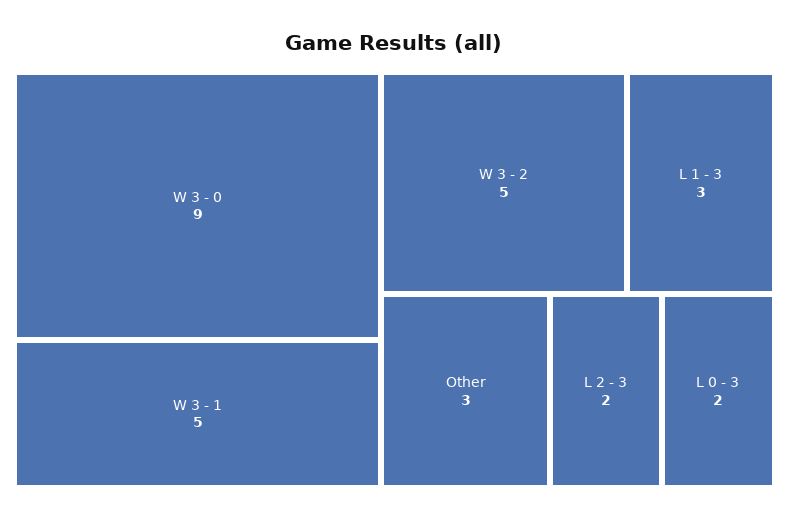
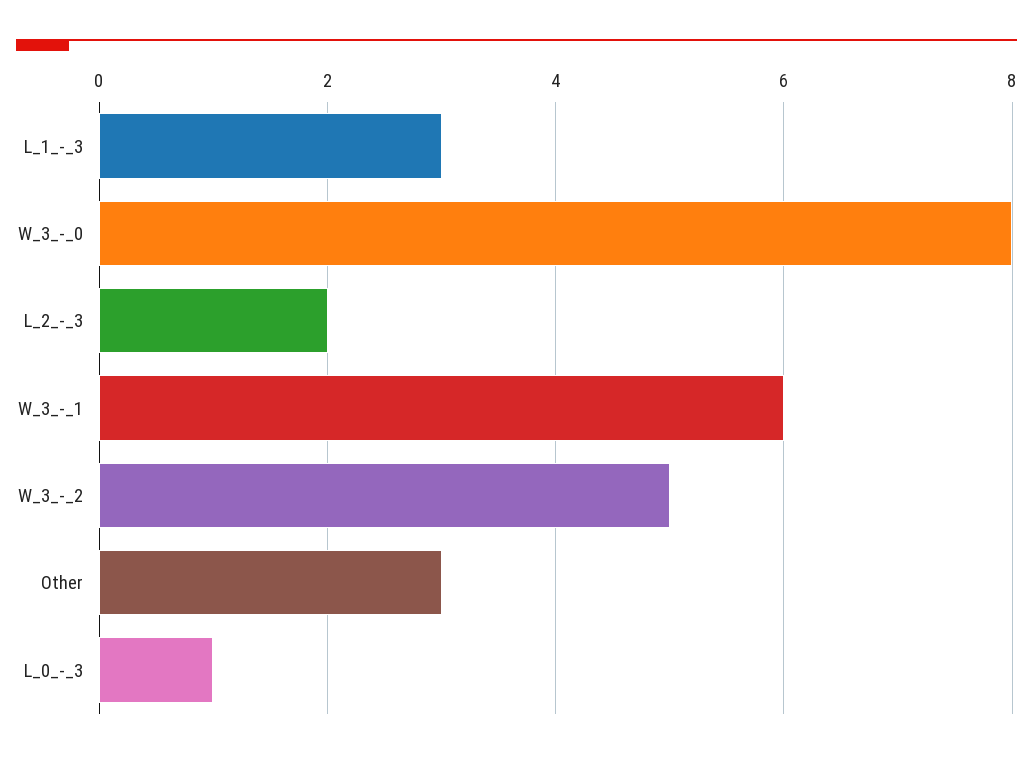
W 3 - 0: 9 -> 8
W 3 - 1: 5 -> 6
L 0 - 3: 2 -> 1

